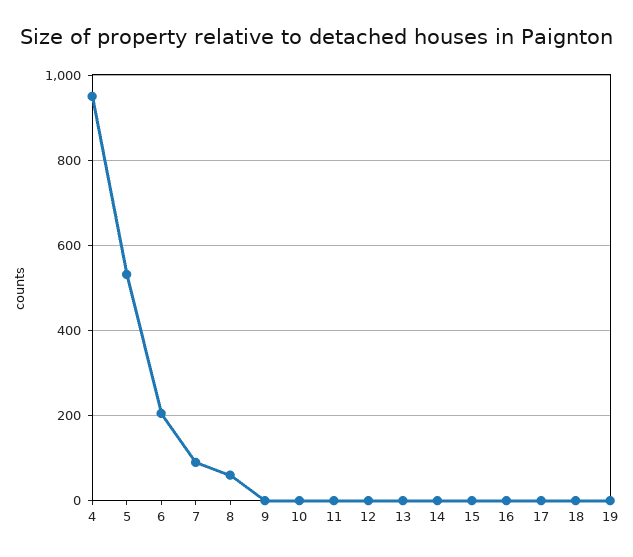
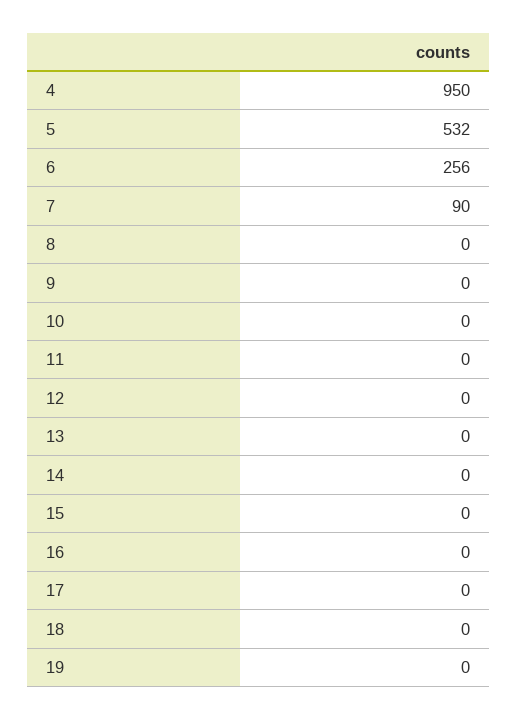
6: 200 -> 256
8: 60 -> 0

